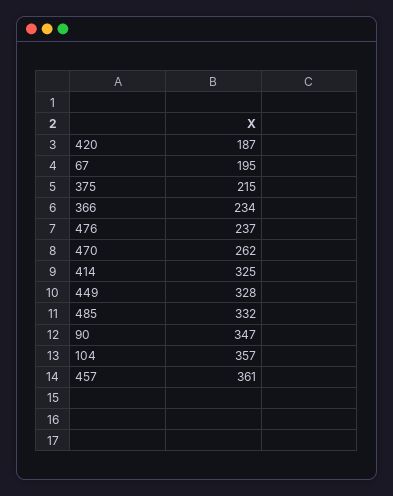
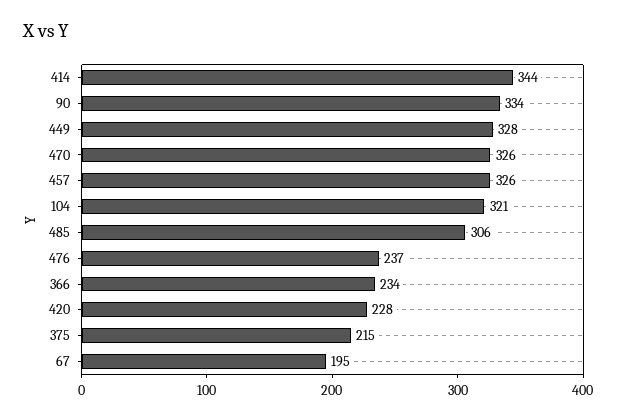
420: 187 -> 228
470: 262 -> 326
414: 325 -> 344
485: 332 -> 306
90: 347 -> 334
104: 357 -> 321
457: 361 -> 326

